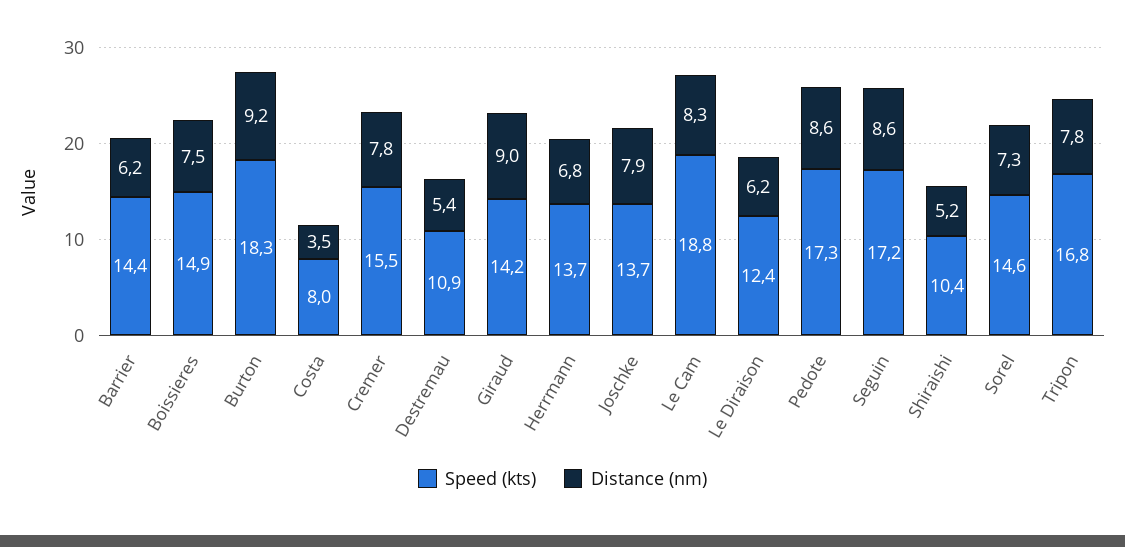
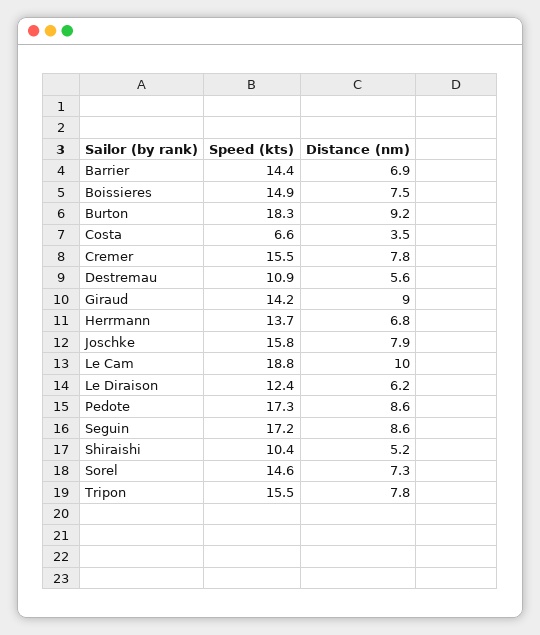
Distance (nm), Barrier: 6.2 -> 6.9
Speed (kts), Costa: 8 -> 6.6
Distance (nm), Destremau: 5.4 -> 5.6
Speed (kts), Joschke: 13.7 -> 15.8
Distance (nm), Le Cam: 8.3 -> 10
Speed (kts), Tripon: 16.8 -> 15.5

